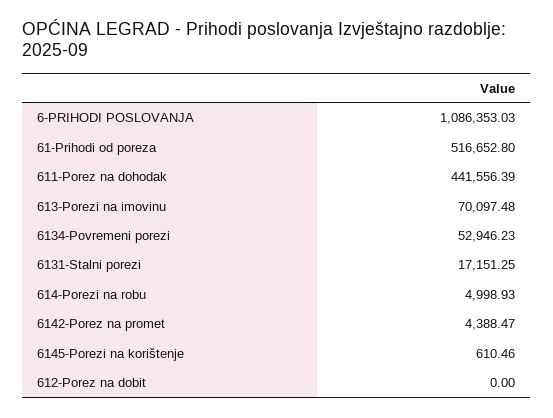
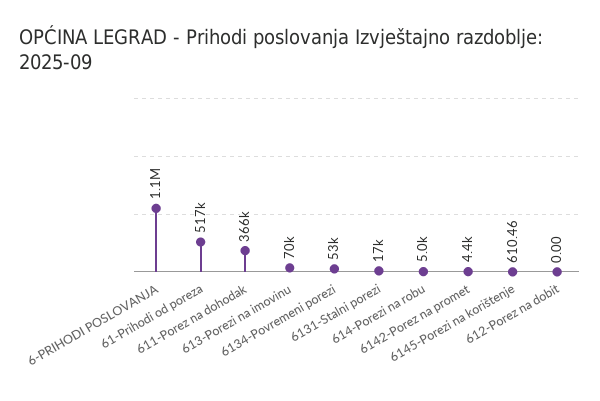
611-Porez na dohodak: 441556.39 -> 366000

